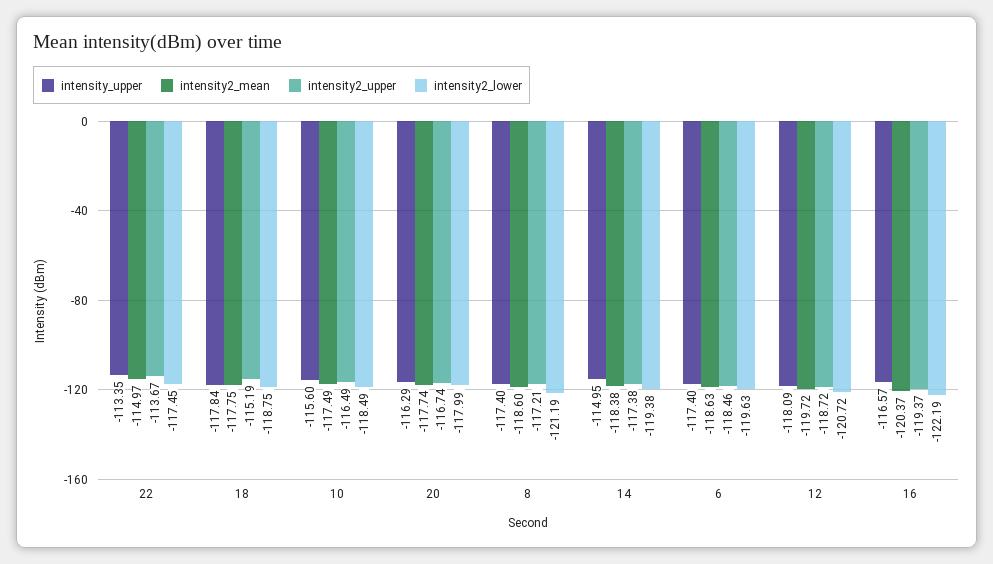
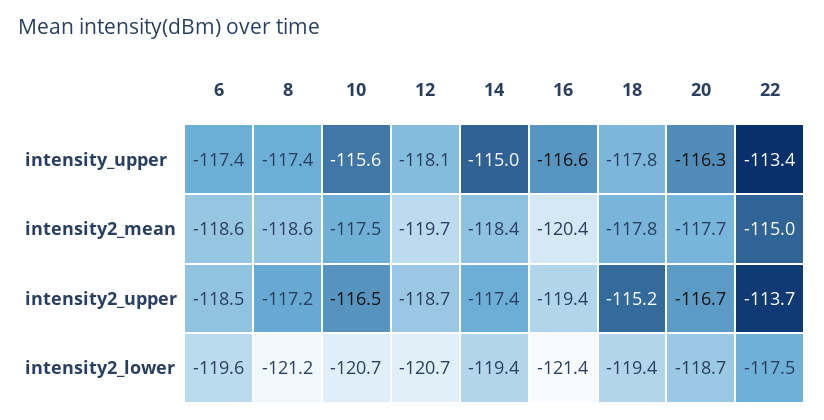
intensity2_lower, 18: -118.75 -> -119.4
intensity2_lower, 10: -118.49 -> -120.7
intensity2_lower, 20: -117.99 -> -118.7
intensity2_lower, 16: -122.19 -> -121.4

